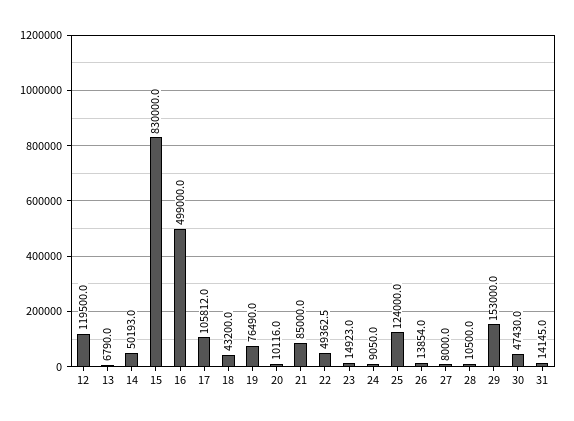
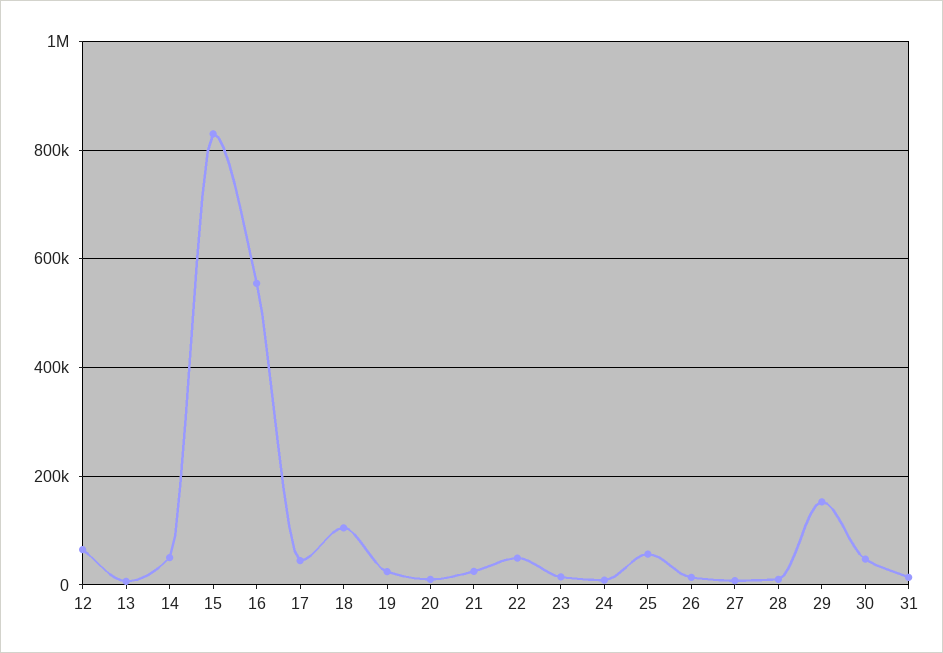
12: 119500 -> 60000
16: 499000 -> 560000
17: 105812 -> 40000
18: 43200 -> 100000
19: 76490 -> 20000
21: 85000 -> 20000
25: 124000 -> 60000

